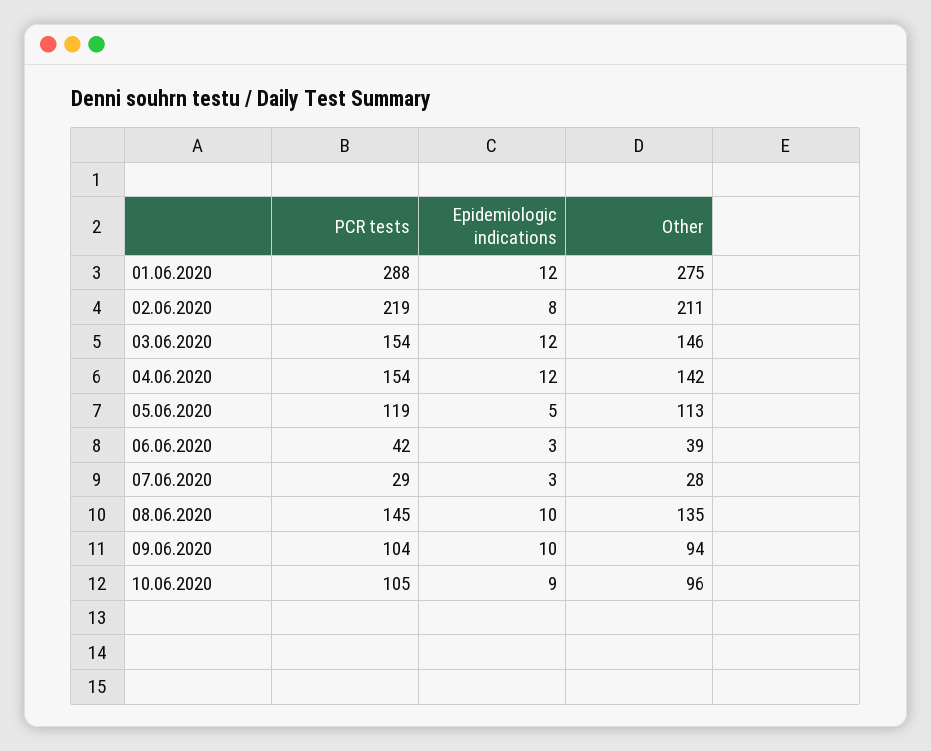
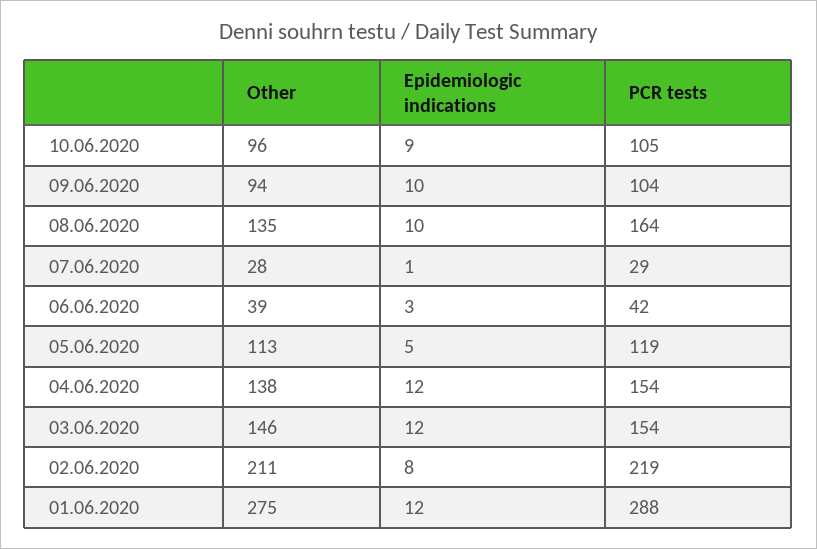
Other, 04.06.2020: 142 -> 138
Epidemiologic indications, 07.06.2020: 3 -> 1
PCR tests, 08.06.2020: 145 -> 164

